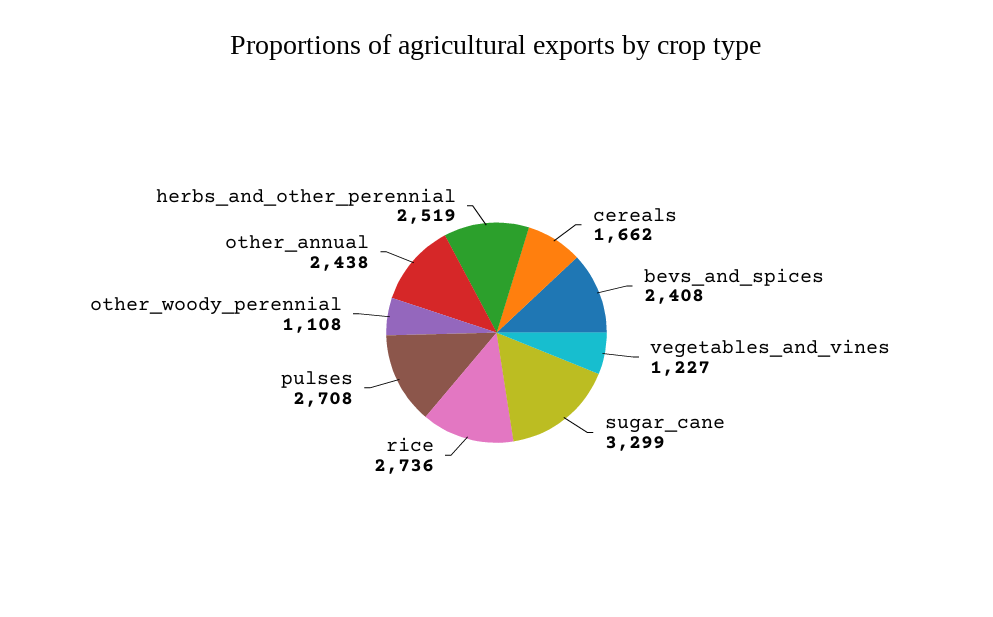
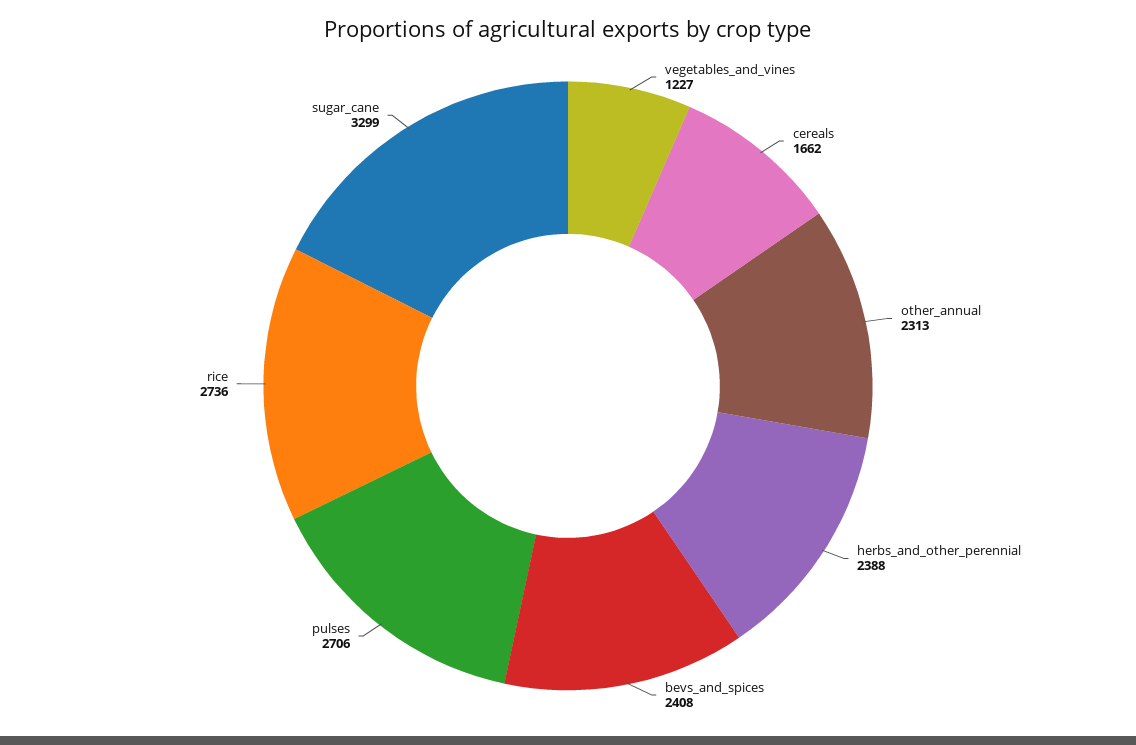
pulses: 2708 -> 2706
other_woody_perennial: 1108 -> none
other_annual: 2438 -> 2313
herbs_and_other_perennial: 2519 -> 2388

